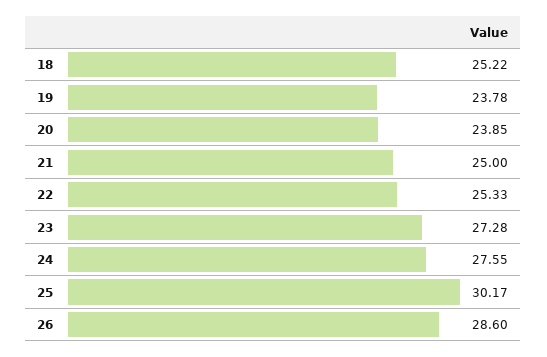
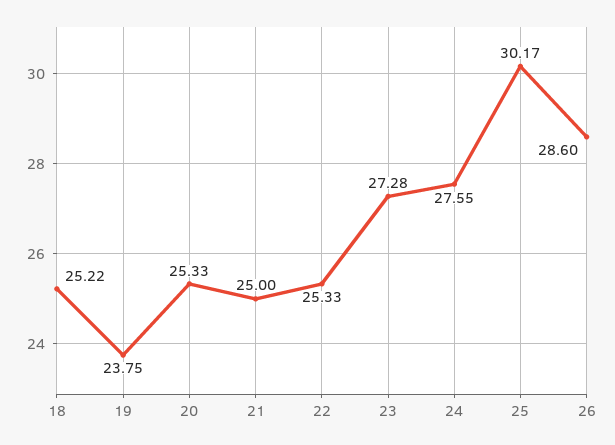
19: 23.78 -> 23.75
20: 23.85 -> 25.33

